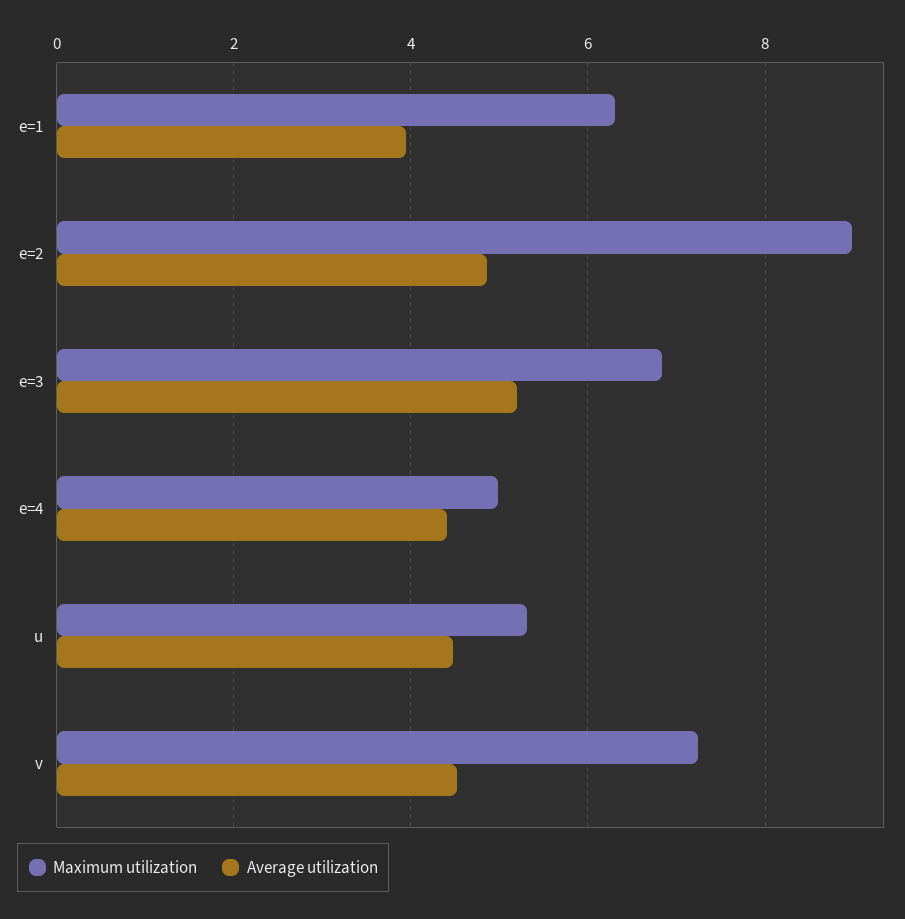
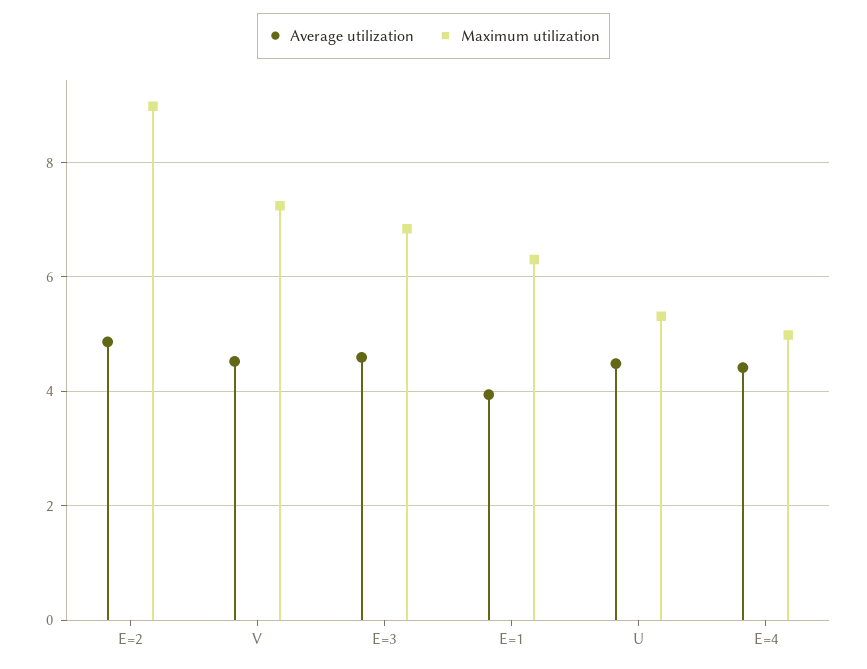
Average utilization, e=3: 5.2 -> 4.6

